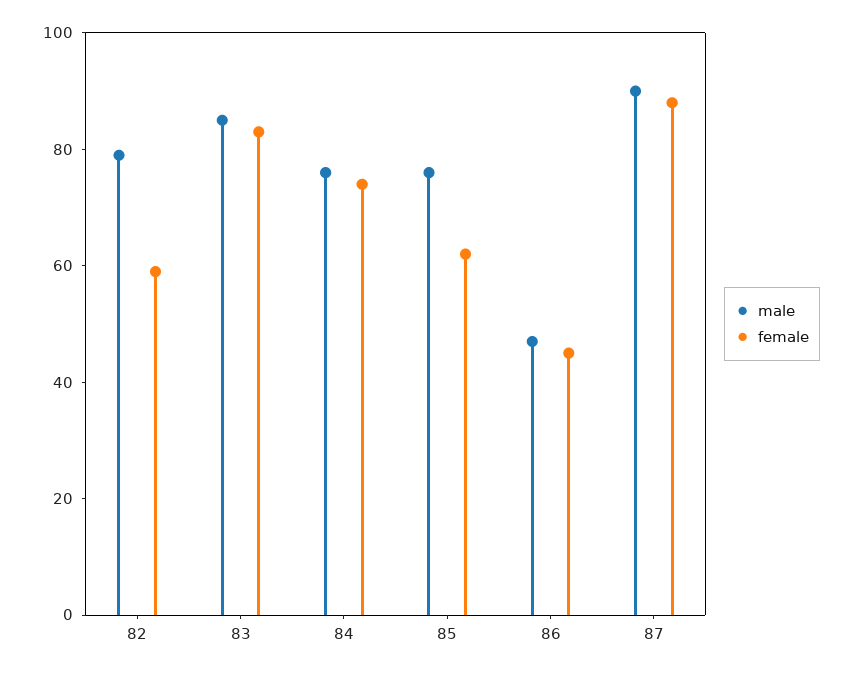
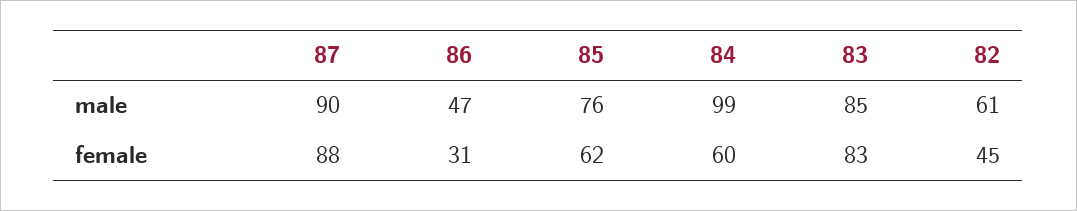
male, 82: 80 -> 61
female, 82: 60 -> 45
male, 84: 75 -> 99
female, 84: 75 -> 60
female, 86: 45 -> 31

